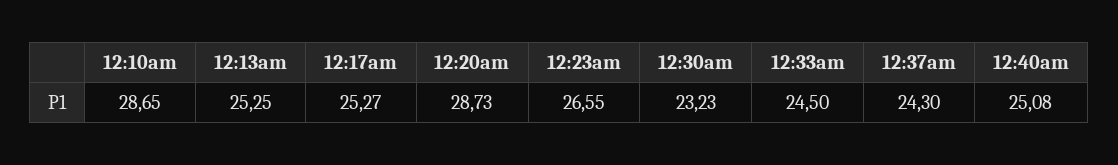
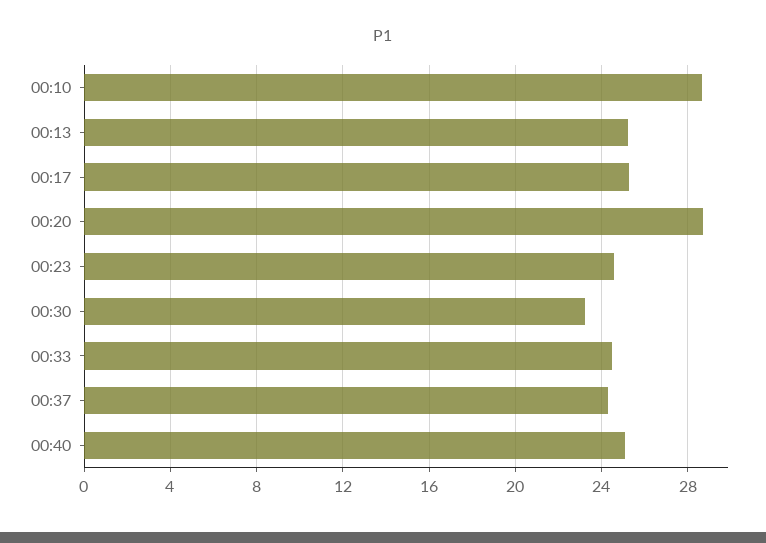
12:23am: 26.55 -> 24.5

